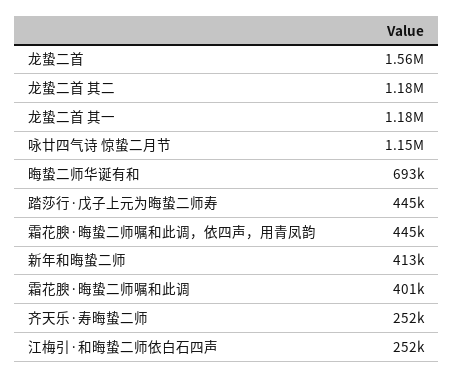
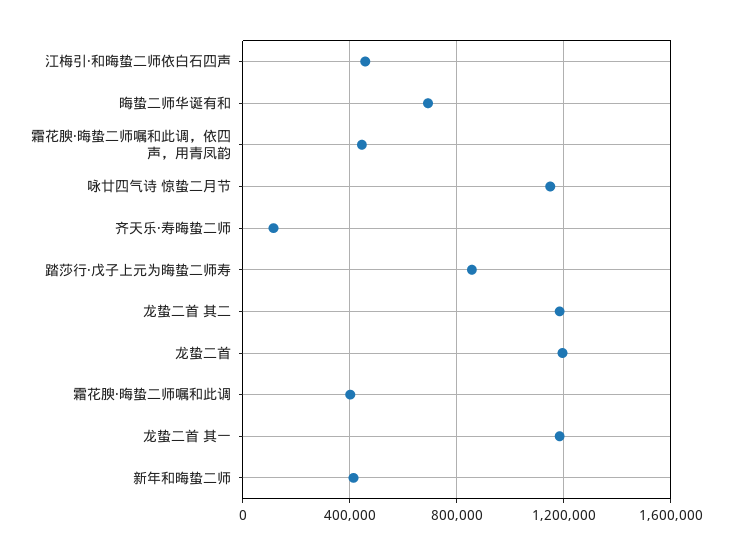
龙蛰二首: 1560000 -> 1200000
踏莎行·戊子上元为晦蛰二师寿: 445000 -> 850000
齐天乐·寿晦蛰二师: 252000 -> 100000
江梅引·和晦蛰二师依白石四声: 252000 -> 450000

